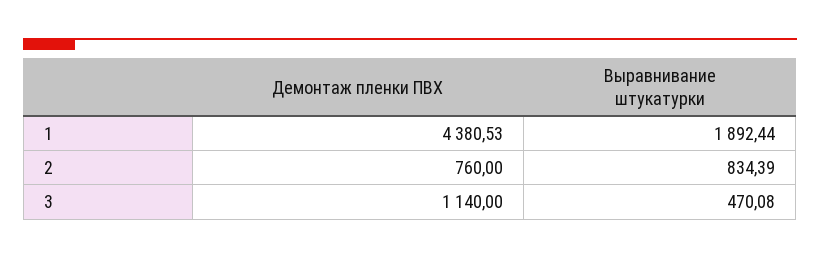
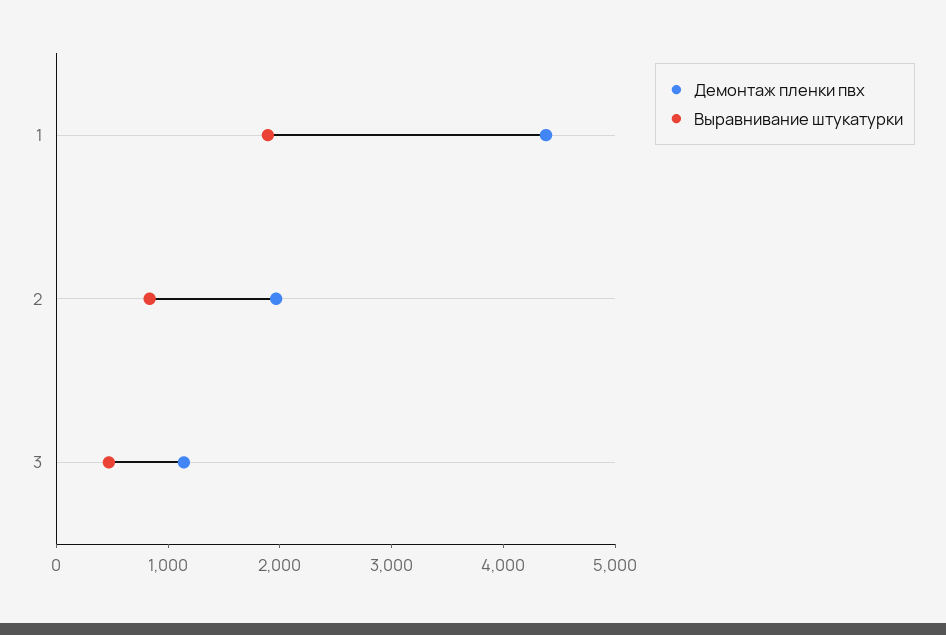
Демонтаж пленки ПВХ, 2: 760 -> 2000

